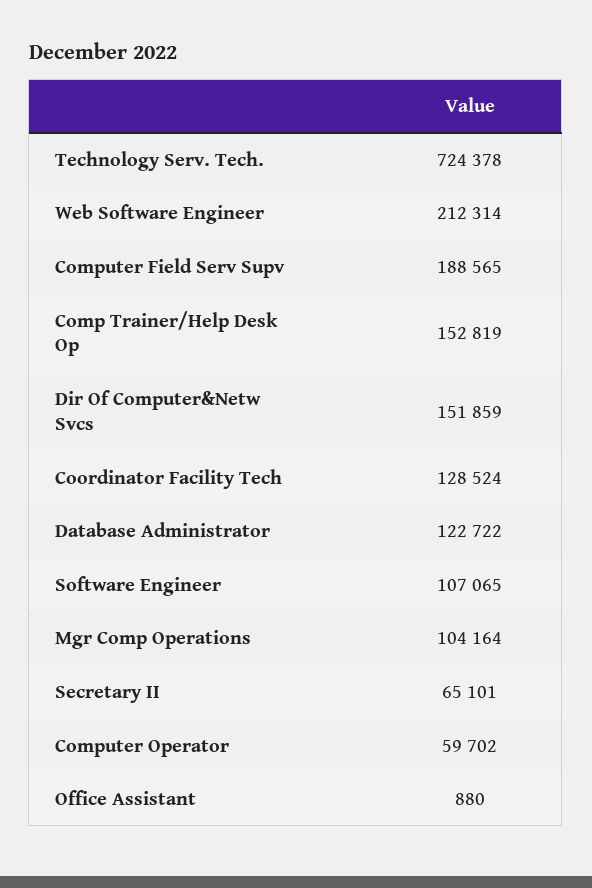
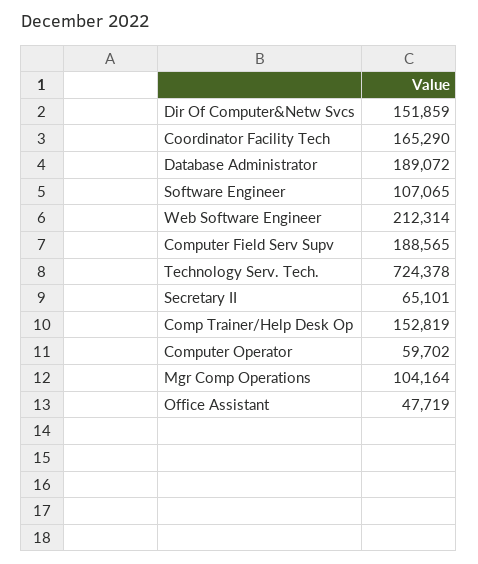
Coordinator Facility Tech: 128524 -> 165290
Database Administrator: 122722 -> 189072
Office Assistant: 880 -> 47719

